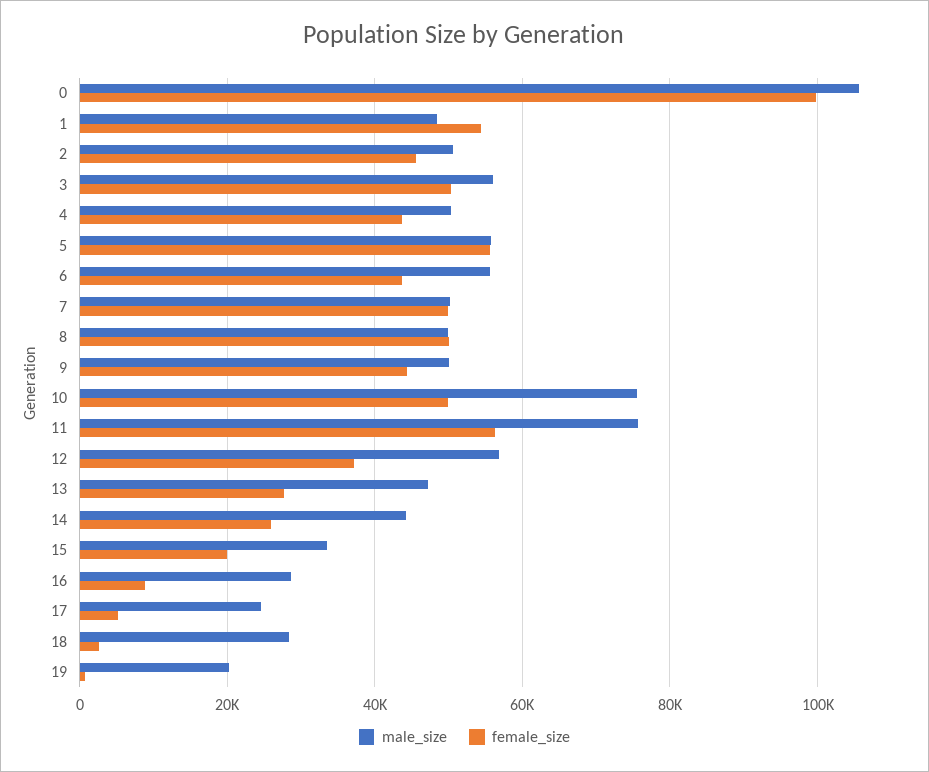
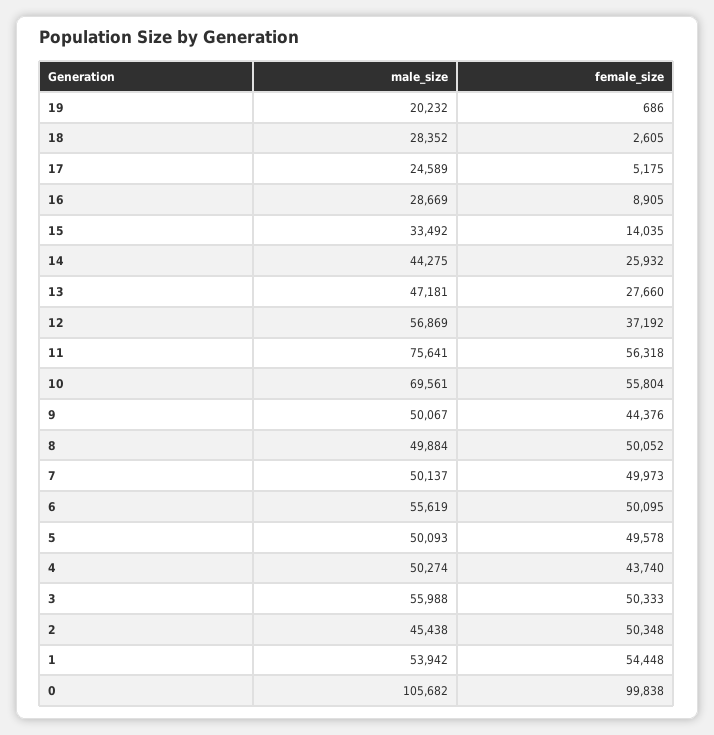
male_size, 1: 48000 -> 53942
male_size, 2: 50000 -> 45438
female_size, 2: 46000 -> 50348
male_size, 5: 56000 -> 50093
female_size, 5: 56000 -> 49578
female_size, 6: 44000 -> 50095
male_size, 10: 76000 -> 69561
female_size, 10: 50000 -> 55804
female_size, 15: 20000 -> 14035

